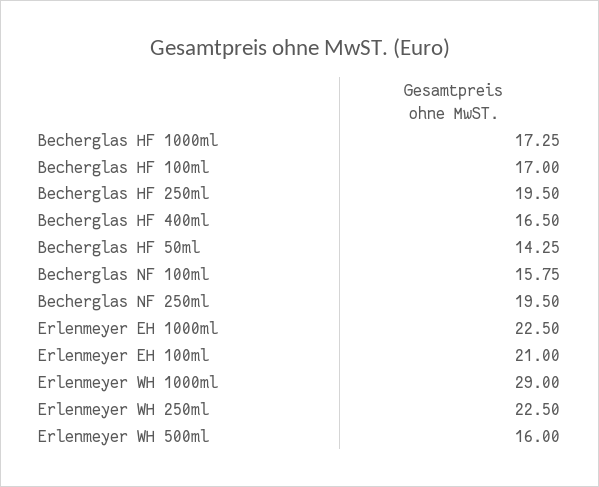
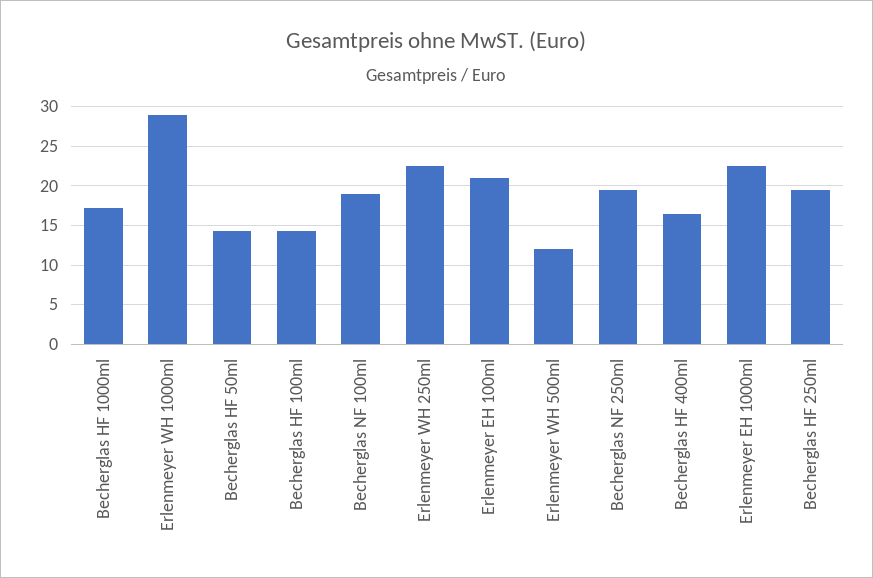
Becherglas HF 100ml: 17 -> 14
Becherglas NF 100ml: 15.75 -> 19
Erlenmeyer WH 500ml: 16 -> 12

